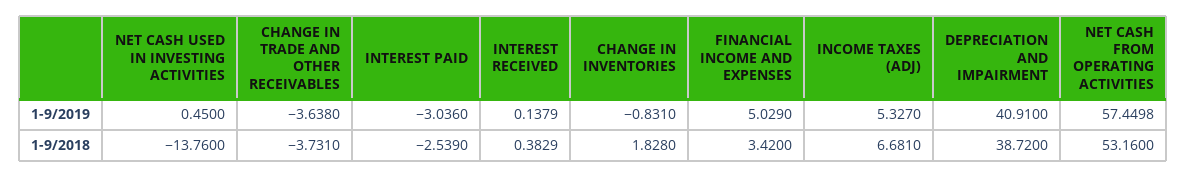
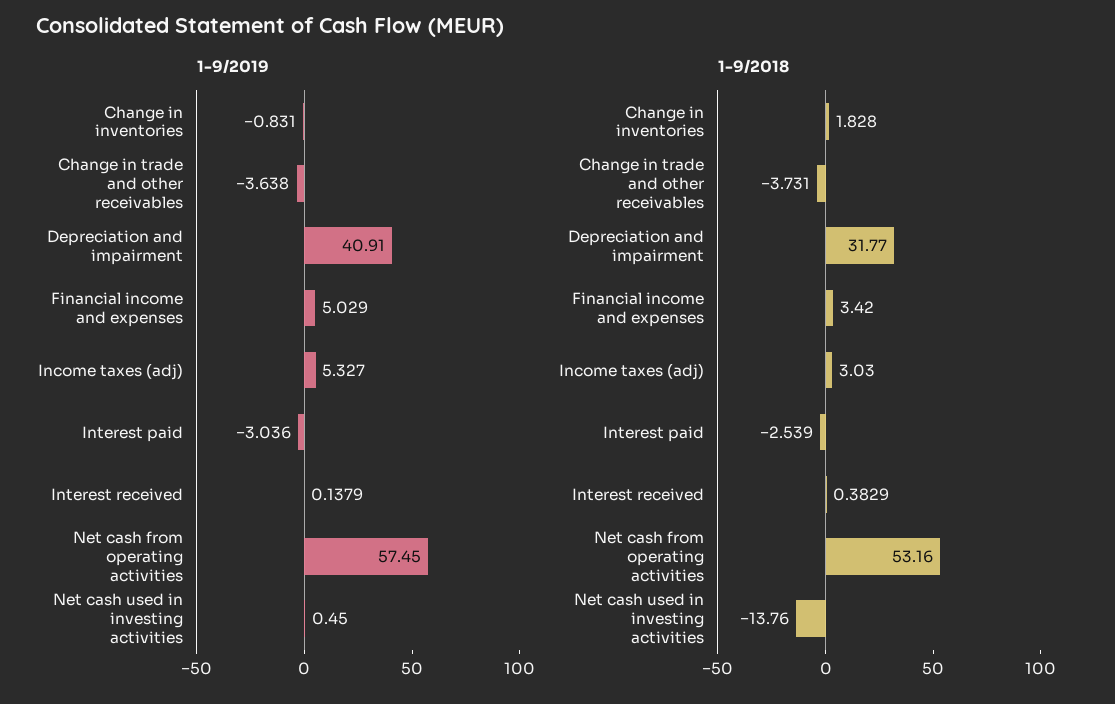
1-9/2019, NET CASH FROM OPERATING ACTIVITIES: 57.4498 -> 57.45
1-9/2018, INCOME TAXES (ADJ): 6.681 -> 3.03
1-9/2018, DEPRECIATION AND IMPAIRMENT: 38.72 -> 31.77

